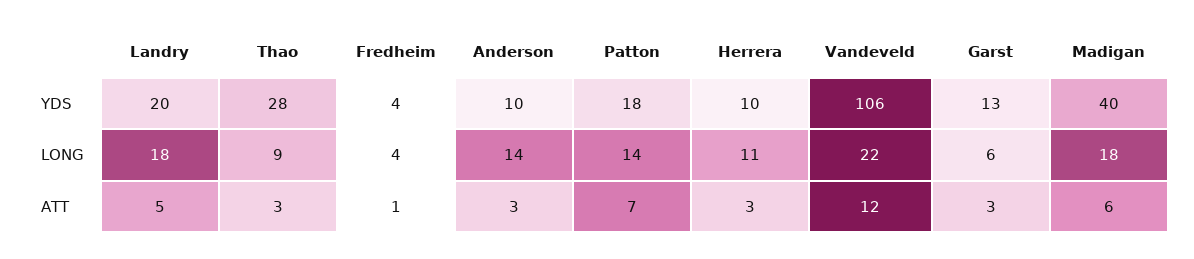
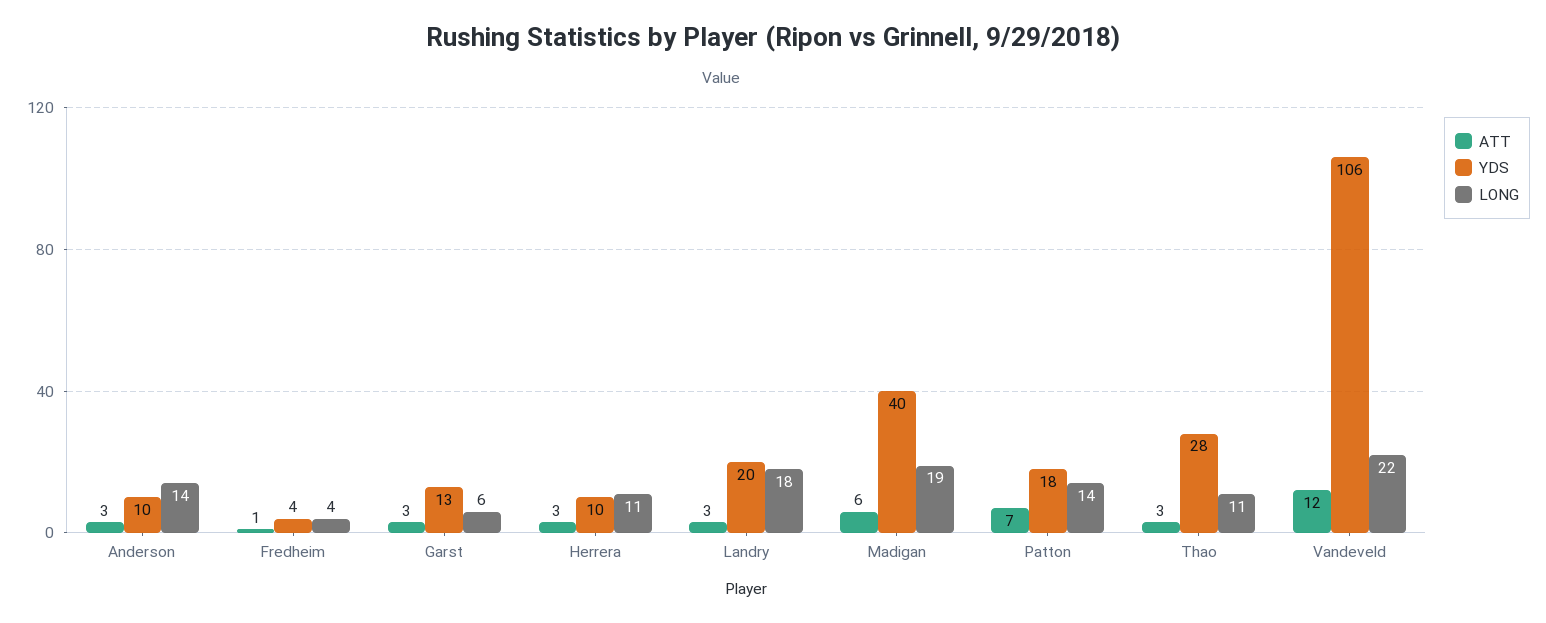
LONG, Thao: 9 -> 11
LONG, Madigan: 18 -> 19
ATT, Landry: 5 -> 3

